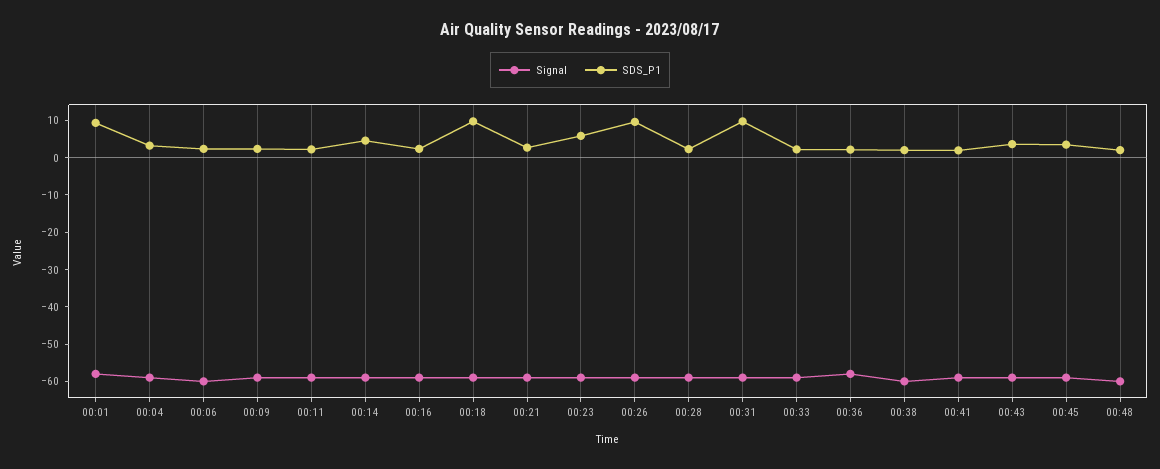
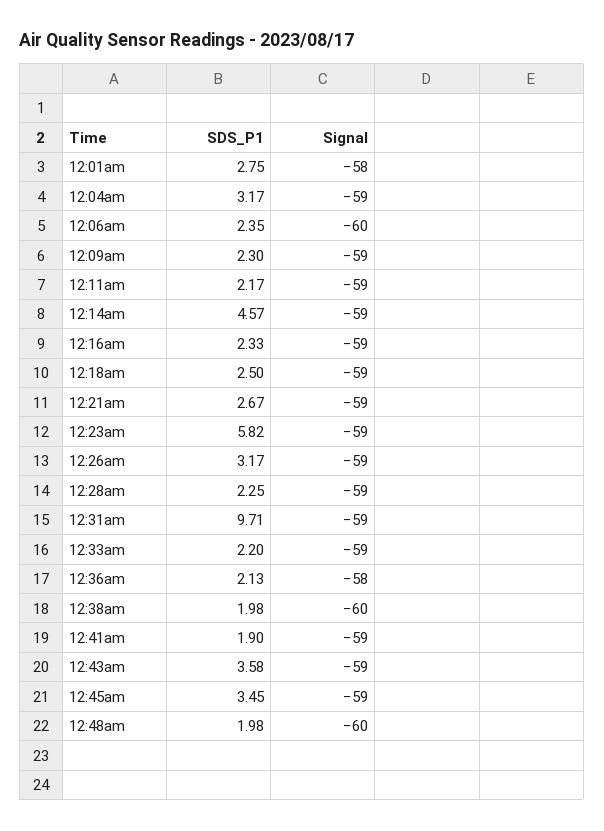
SDS_P1, 00:01: 10 -> 2.75
SDS_P1, 00:18: 10 -> 2.5
SDS_P1, 00:26: 10 -> 3.17

